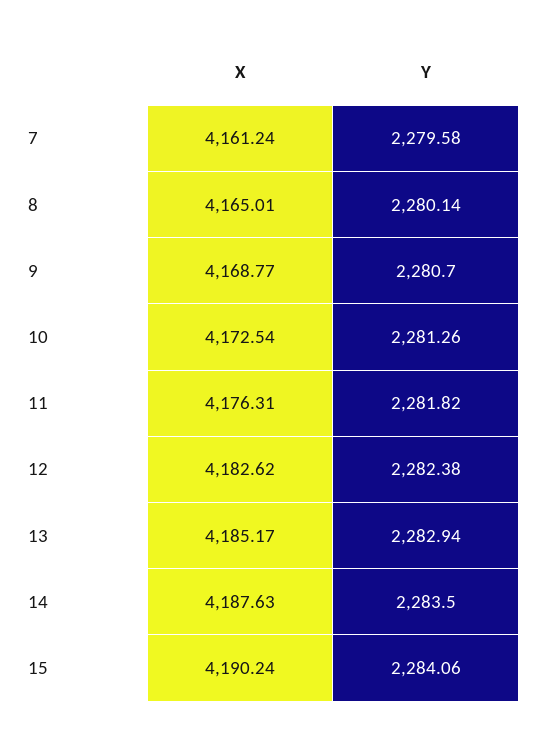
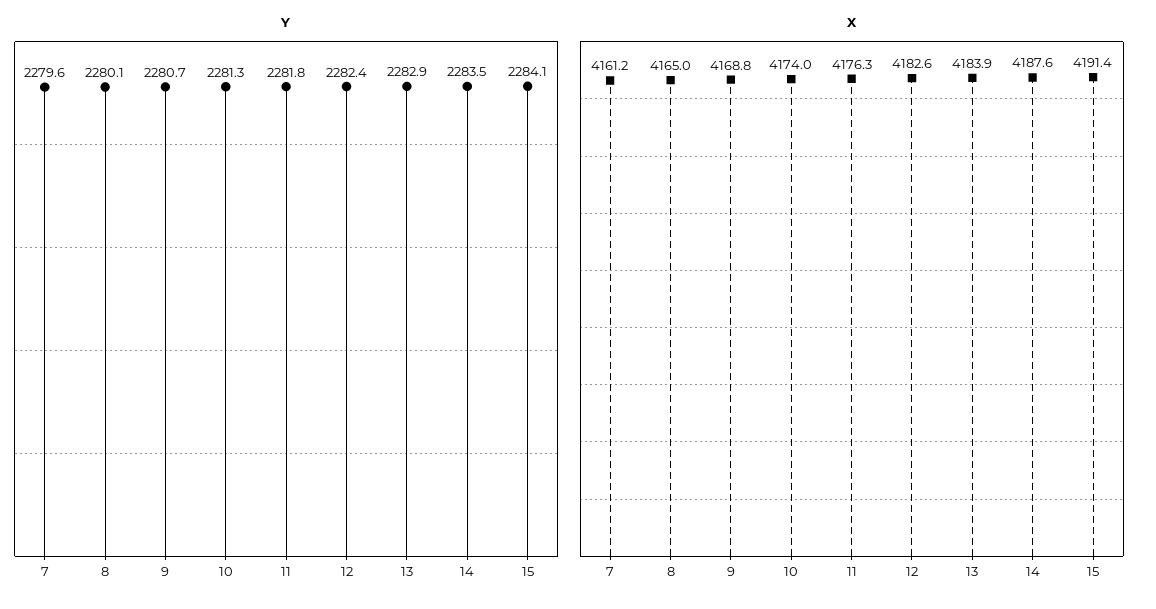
X, 10: 4172.54 -> 4174
X, 13: 4185.17 -> 4183.9
X, 15: 4190.24 -> 4191.4

